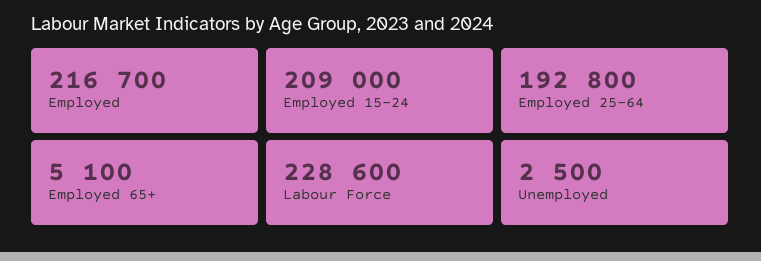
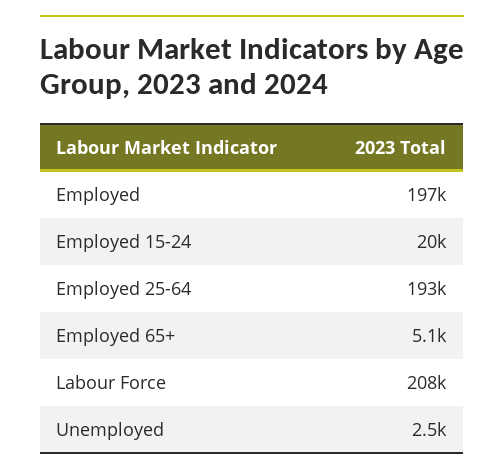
Employed: 216700 -> 197000
Employed 15-24: 209000 -> 20000
Labour Force: 228600 -> 208000

